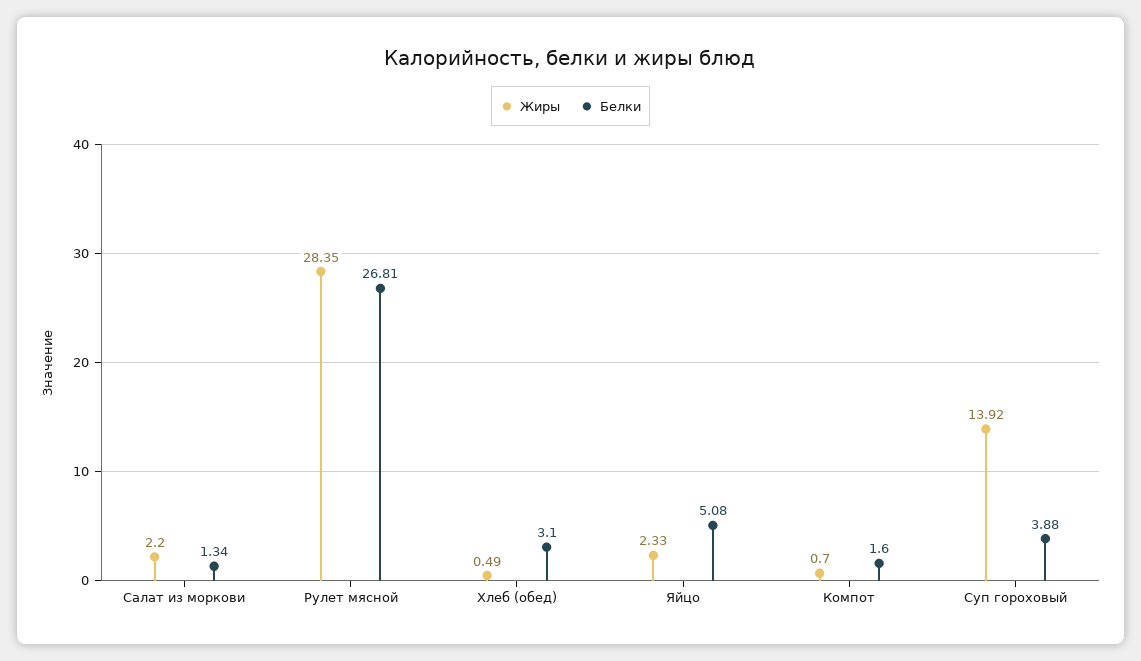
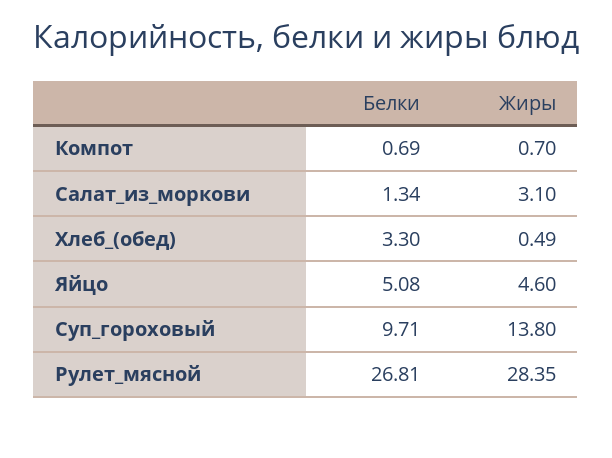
Жиры, Салат из моркови: 2.2 -> 3.1
Белки, Хлеб (обед): 3.1 -> 3.3
Жиры, Яйцо: 2.33 -> 4.6
Белки, Компот: 1.6 -> 0.69
Жиры, Суп гороховый: 13.92 -> 13.8
Белки, Суп гороховый: 3.88 -> 9.71

